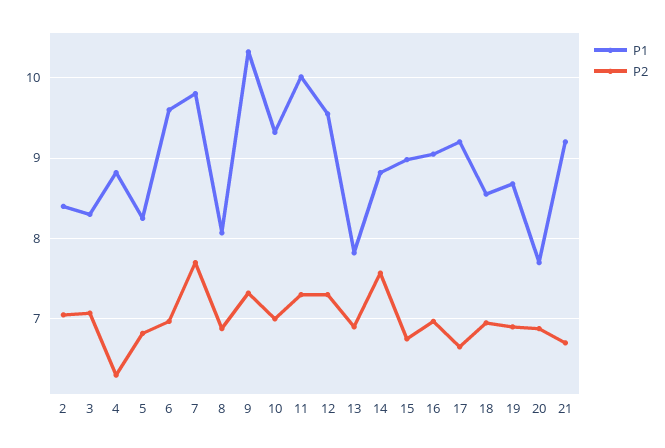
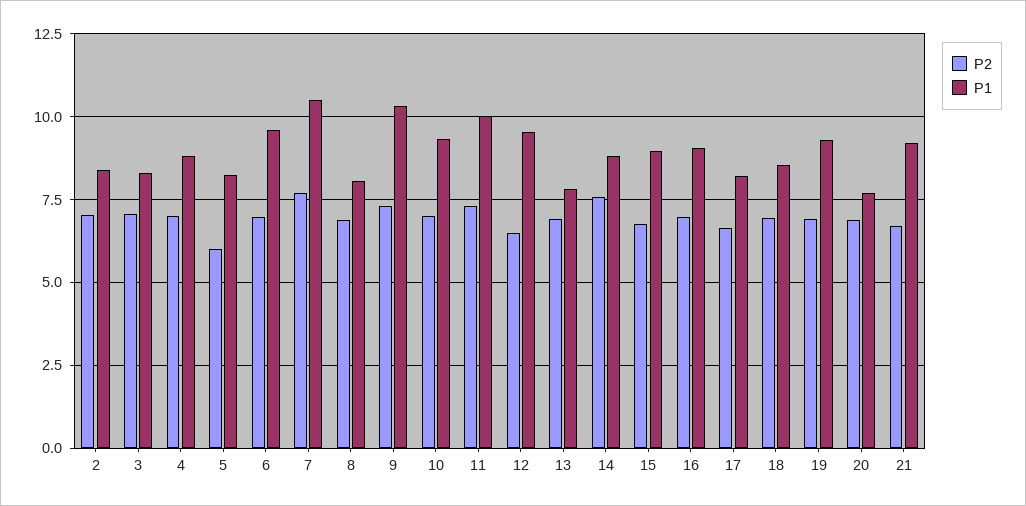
P2, 4: 6.3 -> 7
P2, 5: 6.8 -> 6
P1, 7: 9.8 -> 10.5
P2, 12: 7.3 -> 6.5
P1, 17: 9.2 -> 8.25
P1, 19: 8.7 -> 9.25

